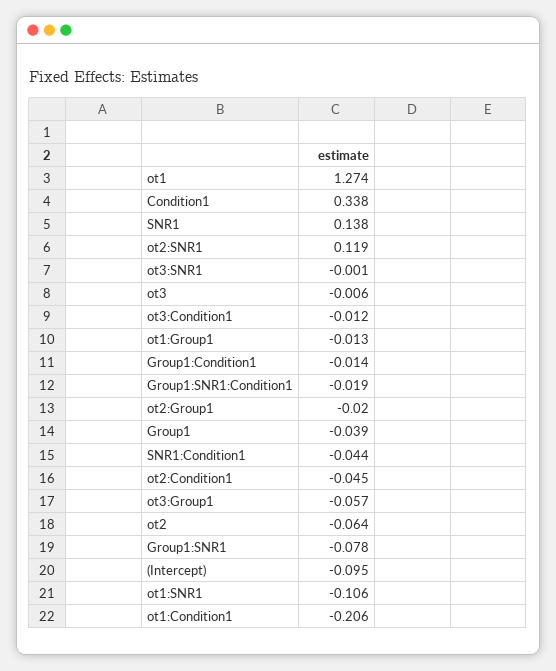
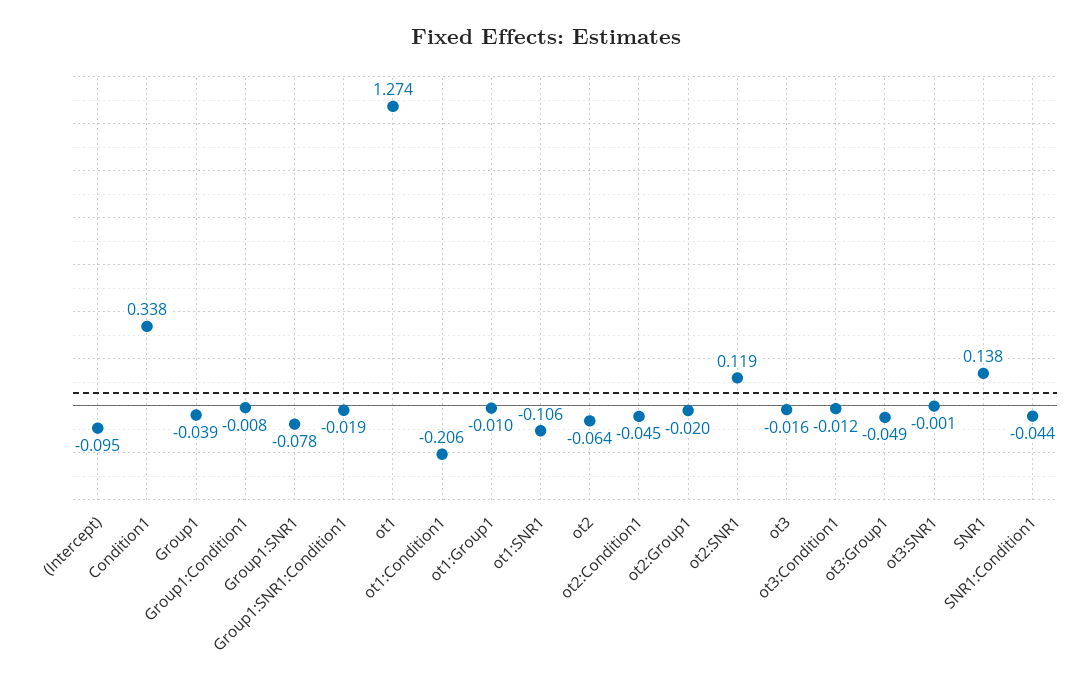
ot3: -0.006 -> -0.016
ot1:Group1: -0.013 -> -0.01
Group1:Condition1: -0.014 -> -0.008
ot3:Group1: -0.057 -> -0.049

